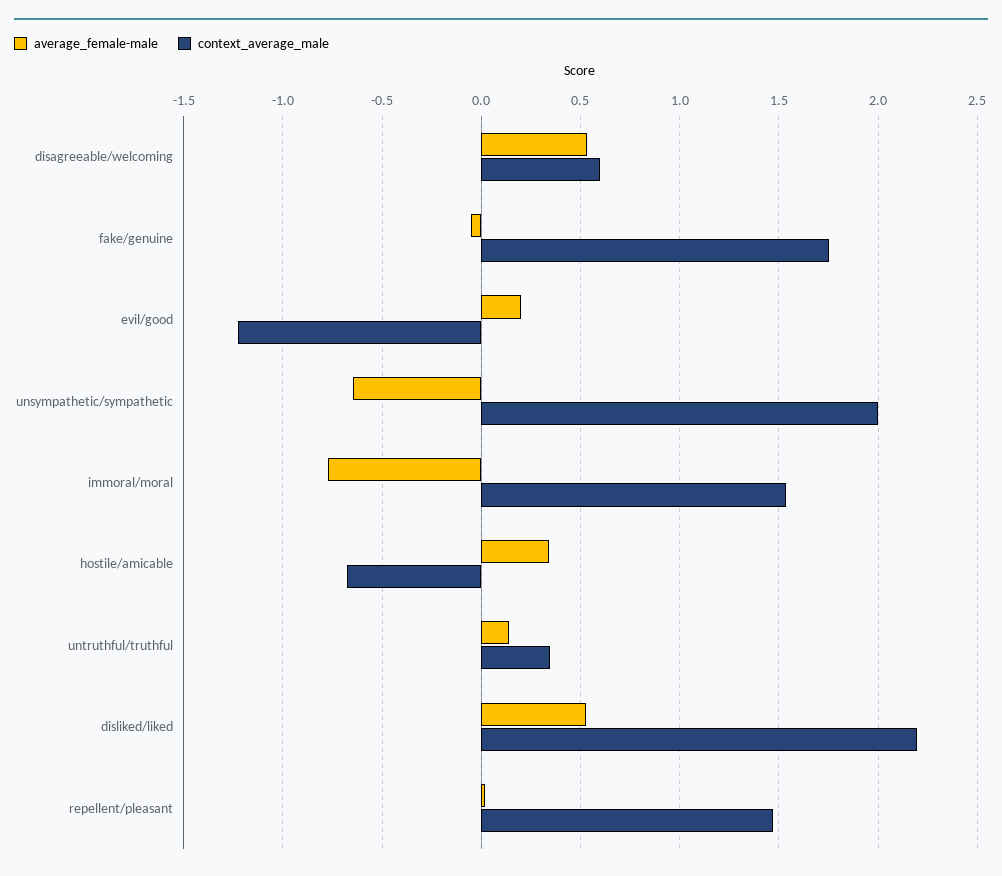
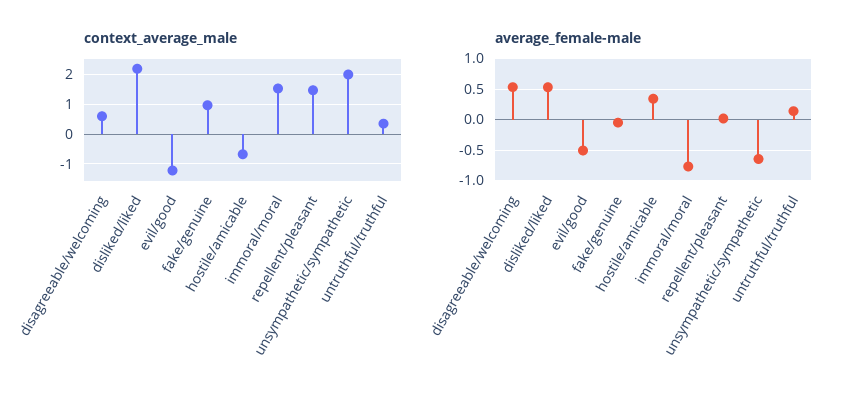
context_average_male, fake/genuine: 1.75 -> 1
average_female-male, evil/good: 0.2 -> -0.5

